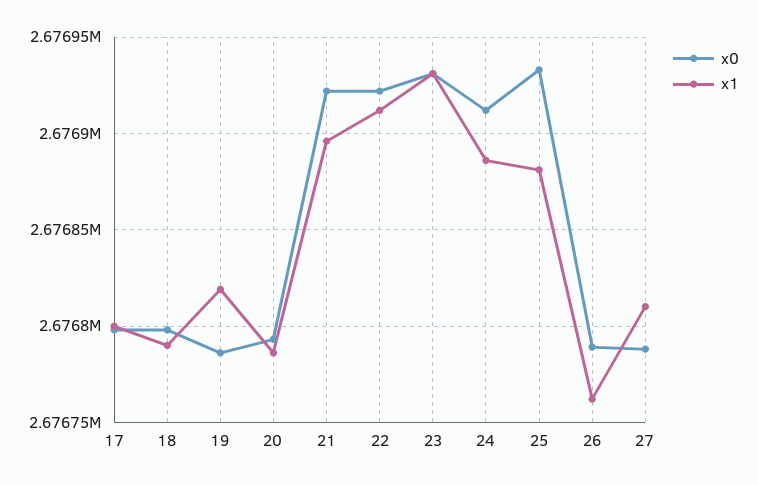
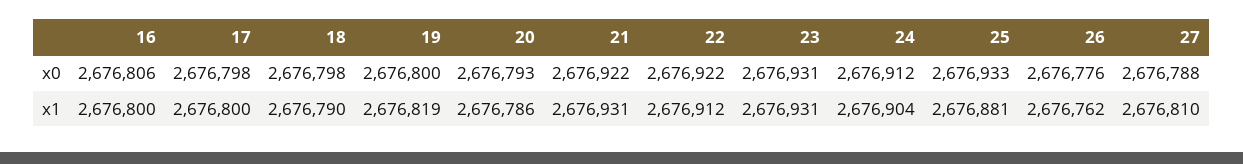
x0, 19: 2676785 -> 2676800
x1, 21: 2676895 -> 2676931
x1, 24: 2676885 -> 2676904
x0, 26: 2676790 -> 2676776
x0, 16: none -> 2676806
x1, 16: none -> 2676800

